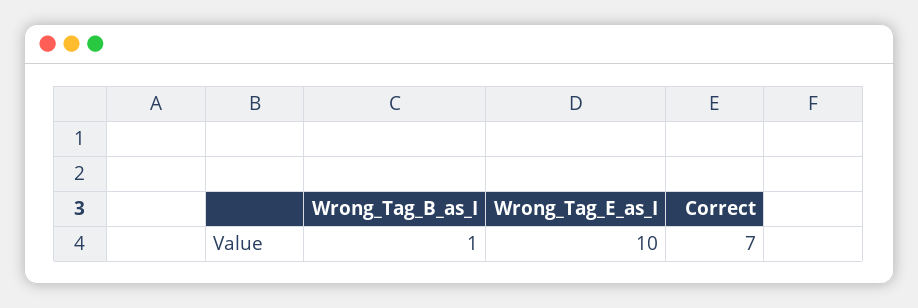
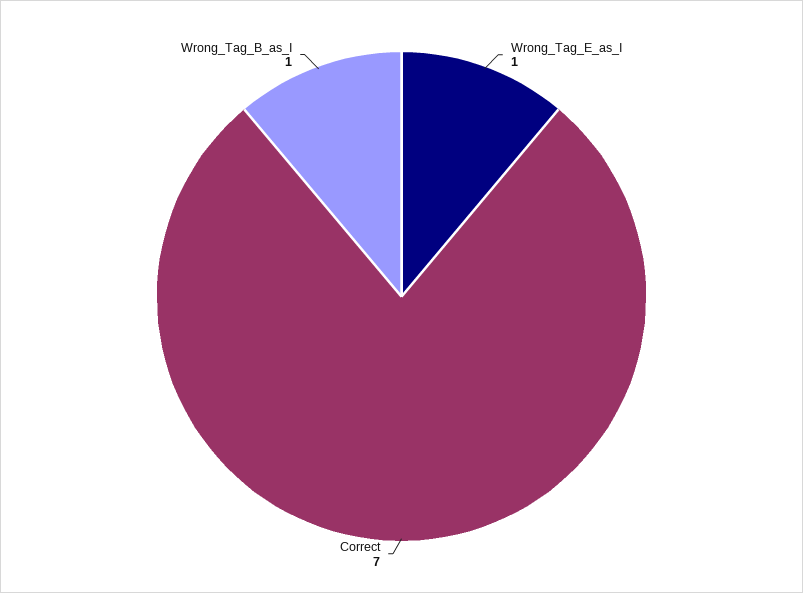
Wrong_Tag_E_as_I: 10 -> 1

